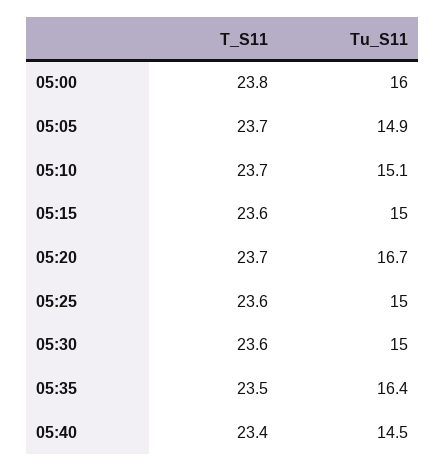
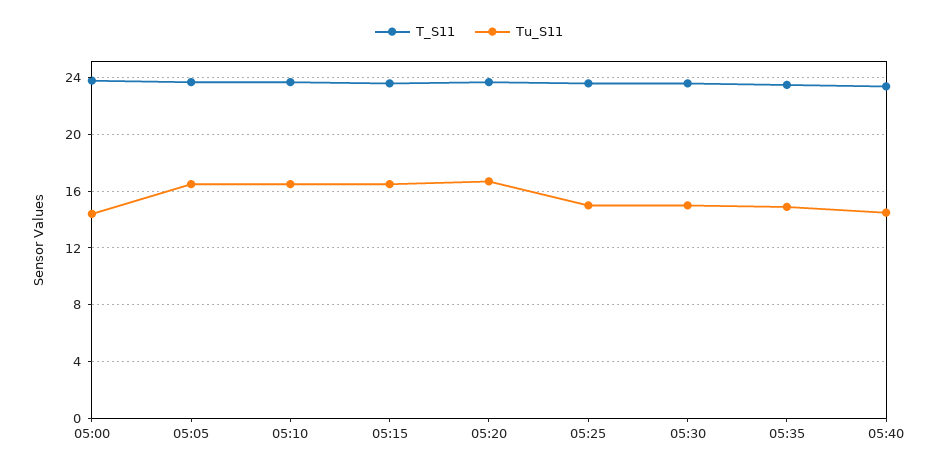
Tu_S11, 05:00: 16 -> 14.5
Tu_S11, 05:05: 14.9 -> 16.5
Tu_S11, 05:10: 15.1 -> 16.5
Tu_S11, 05:15: 15 -> 16.5
Tu_S11, 05:35: 16.4 -> 15

